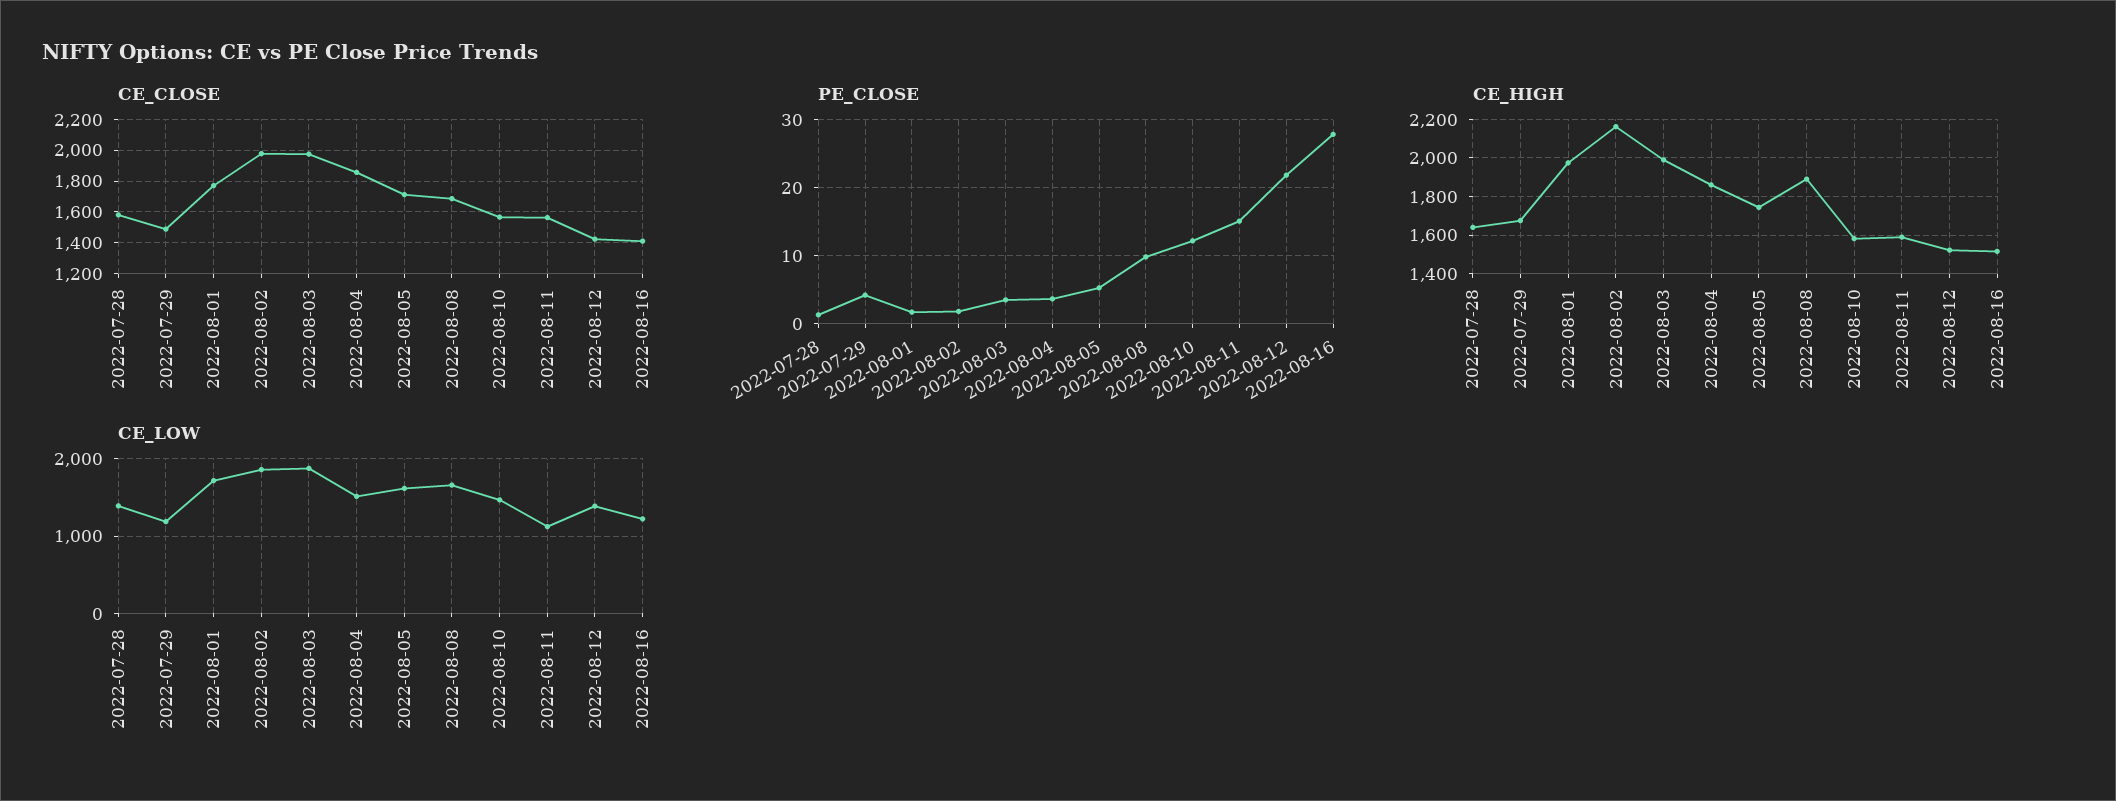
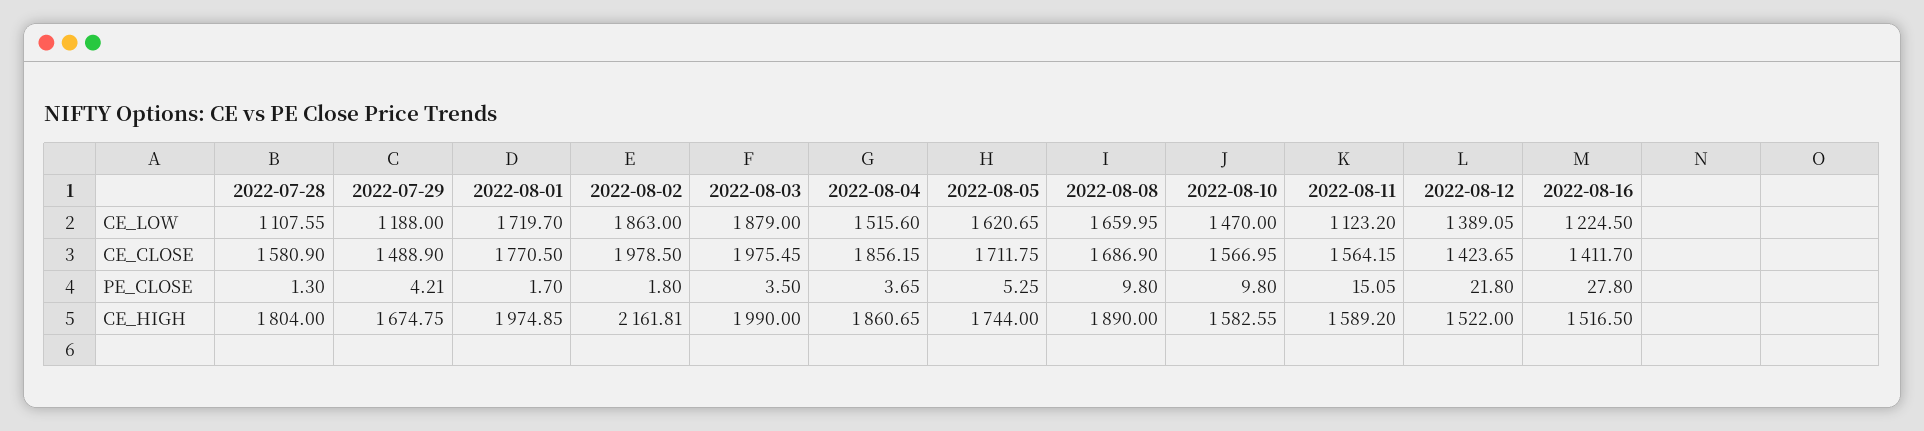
PE_CLOSE, 2022-08-10: 12 -> 9.8
CE_HIGH, 2022-07-28: 1650 -> 1804
CE_LOW, 2022-07-28: 1400 -> 1107.55

